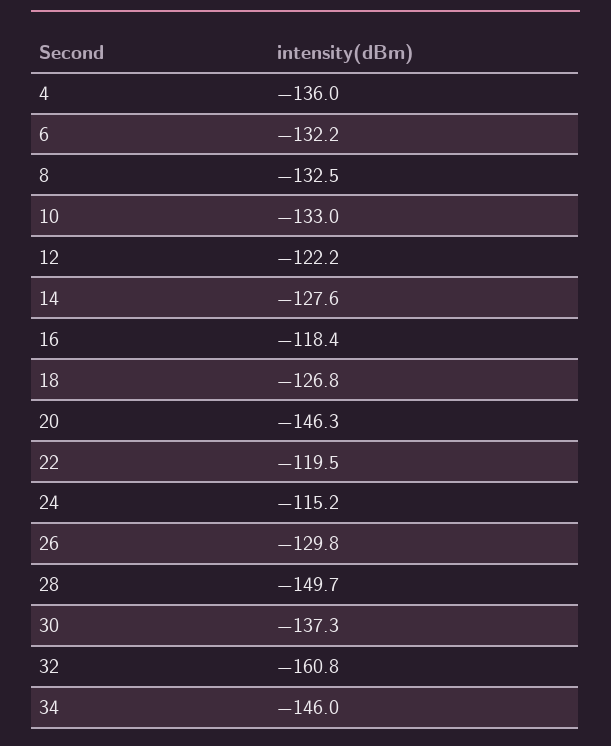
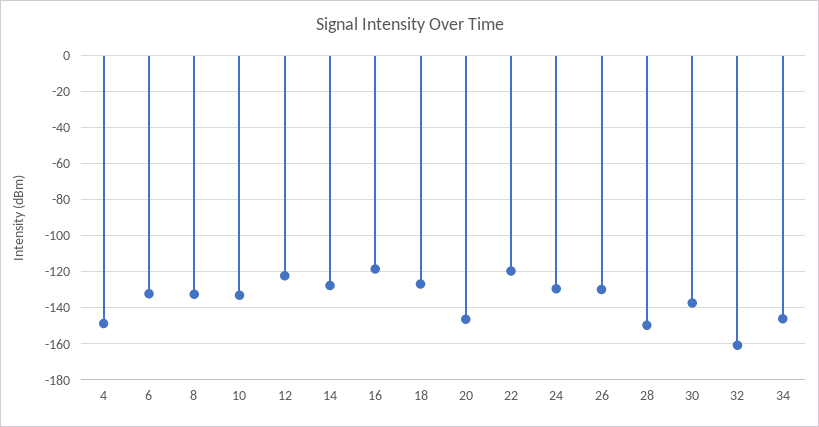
4: -136 -> -150
24: -115.2 -> -130

